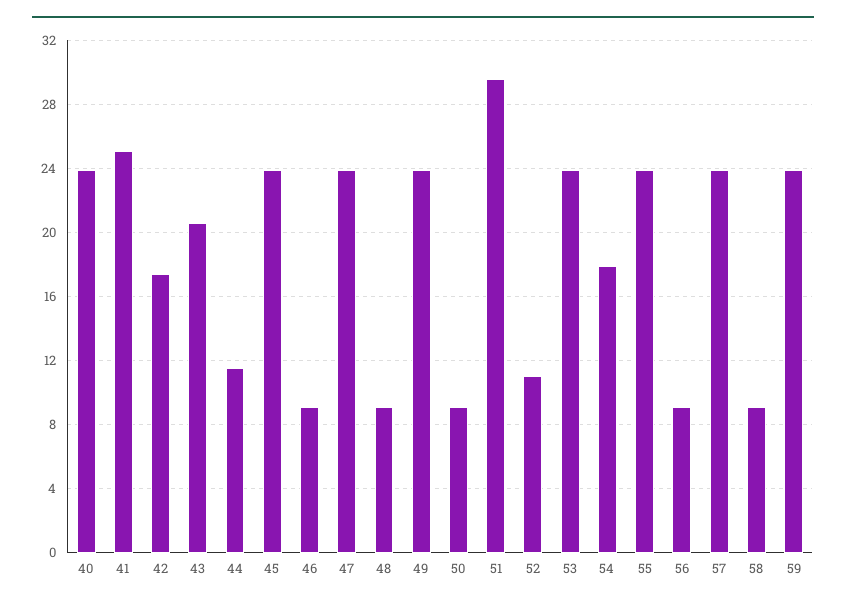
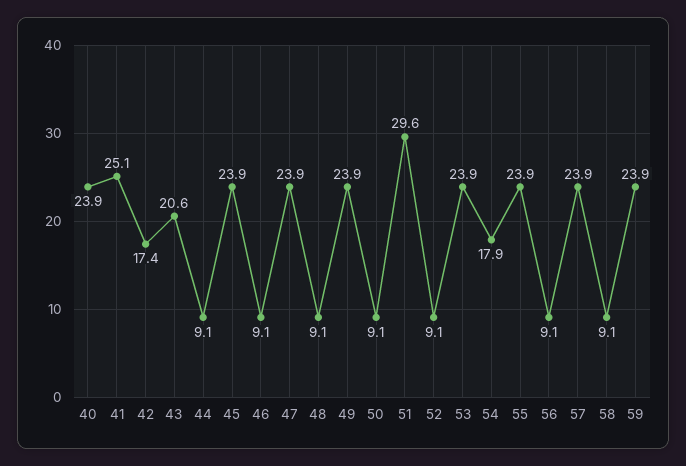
44: 11.5 -> 9.1
52: 11 -> 9.1

